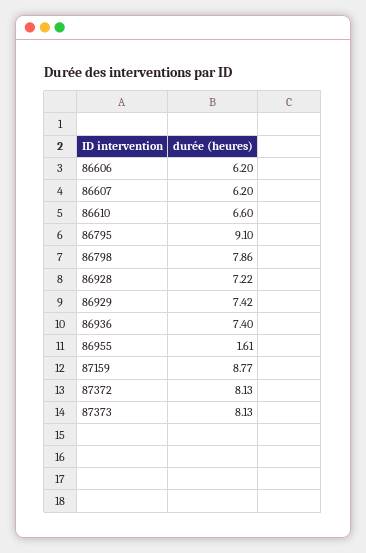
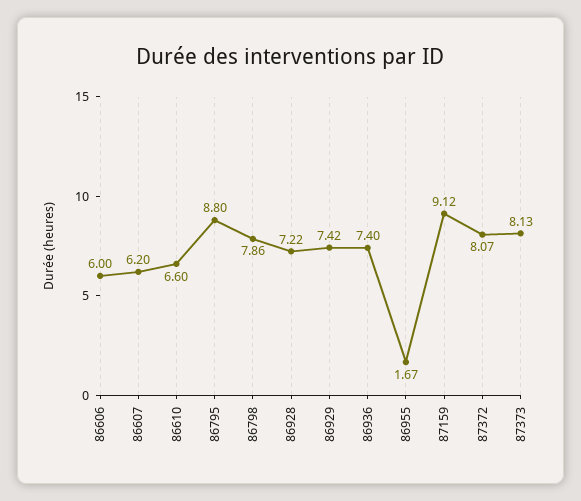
86606: 6.2 -> 6
86795: 9.1 -> 8.8
86955: 1.61 -> 1.67
87159: 8.77 -> 9.12
87372: 8.13 -> 8.07

